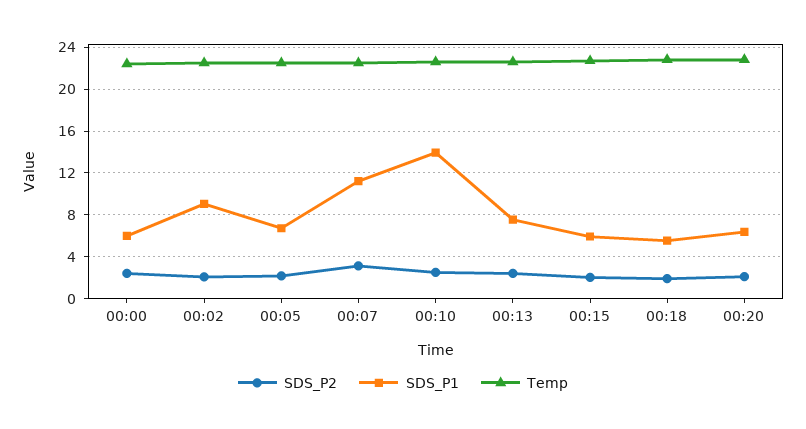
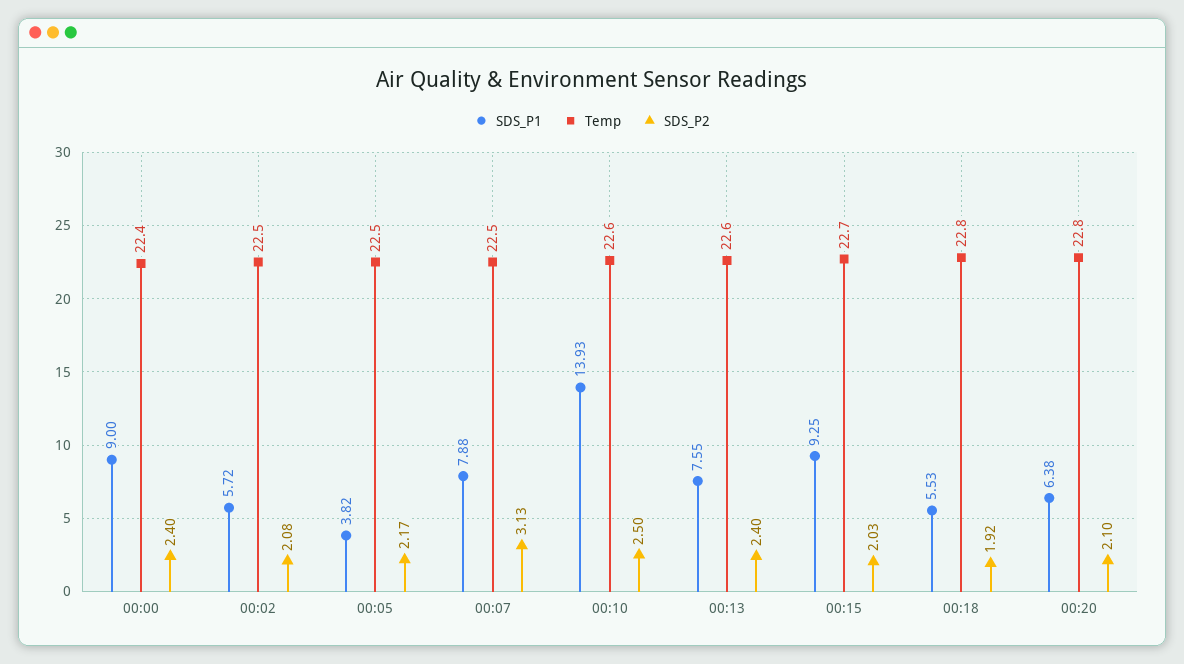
SDS_P1, 00:00: 6 -> 9
SDS_P1, 00:02: 9 -> 5.72
SDS_P1, 00:05: 7 -> 3.82
SDS_P1, 00:07: 11 -> 7.88
SDS_P1, 00:15: 6 -> 9.25

